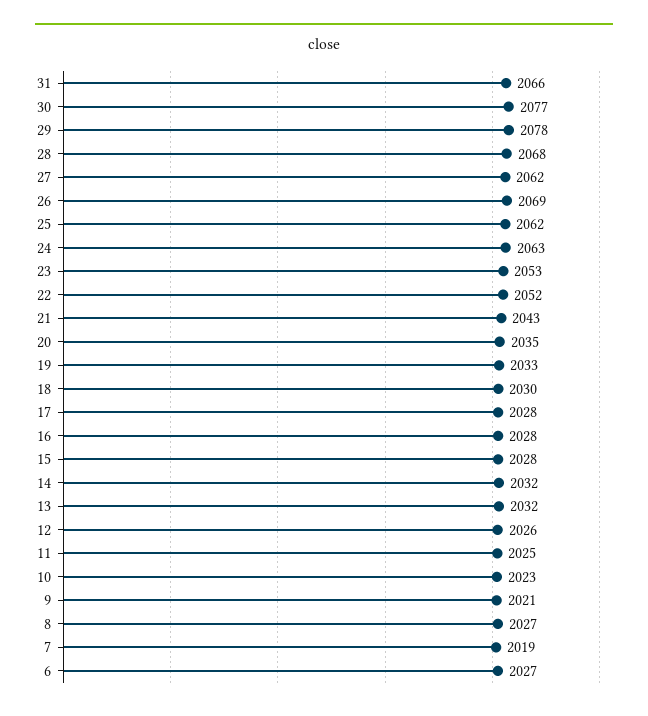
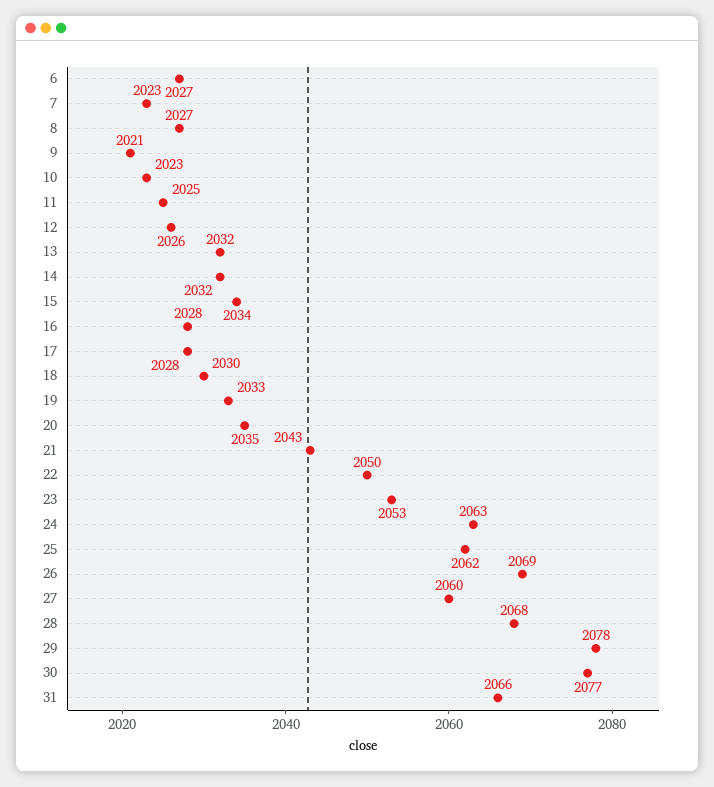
27: 2062 -> 2060
22: 2052 -> 2050
15: 2028 -> 2034
7: 2019 -> 2023

